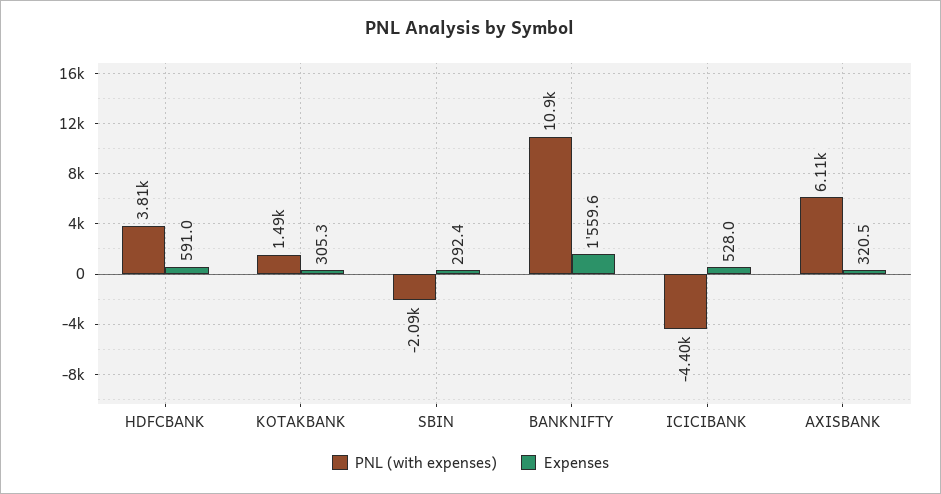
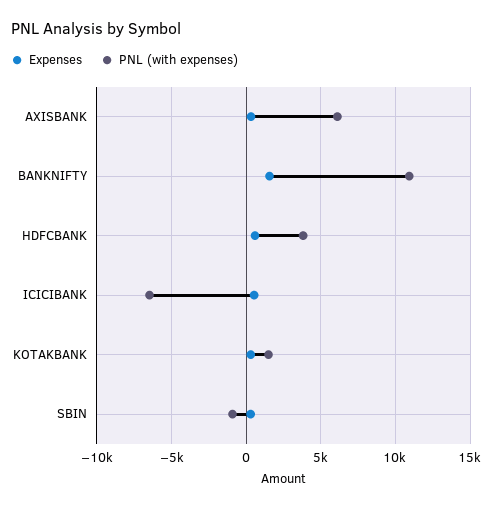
PNL (with expenses), SBIN: -2090 -> -1000
PNL (with expenses), ICICIBANK: -4400 -> -6500

